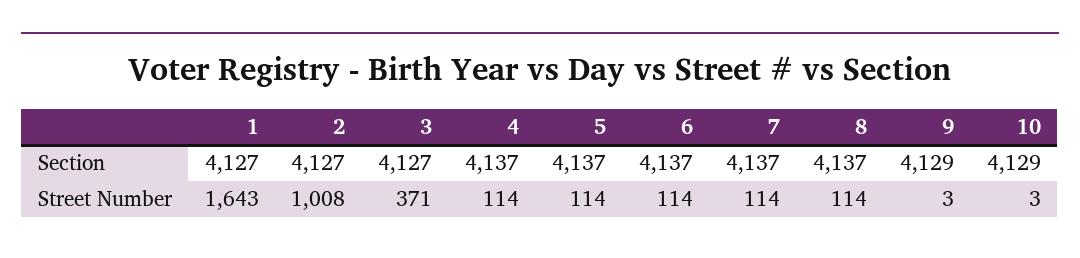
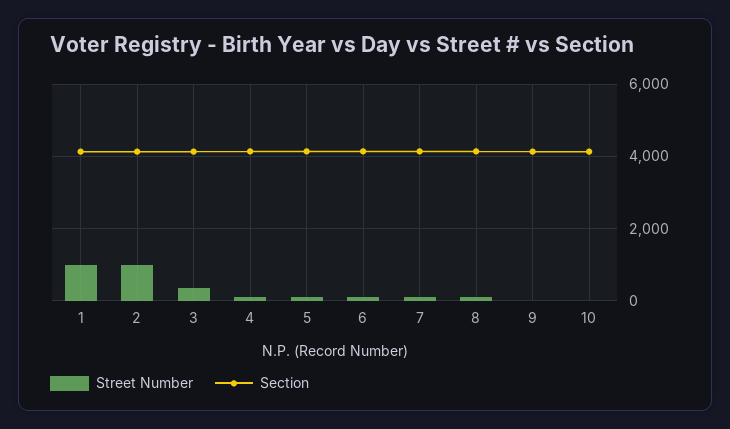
Street Number, 1: 1643 -> 1000

